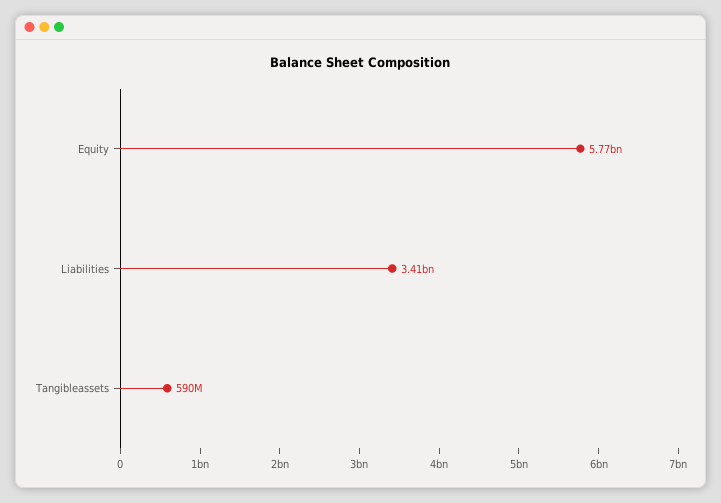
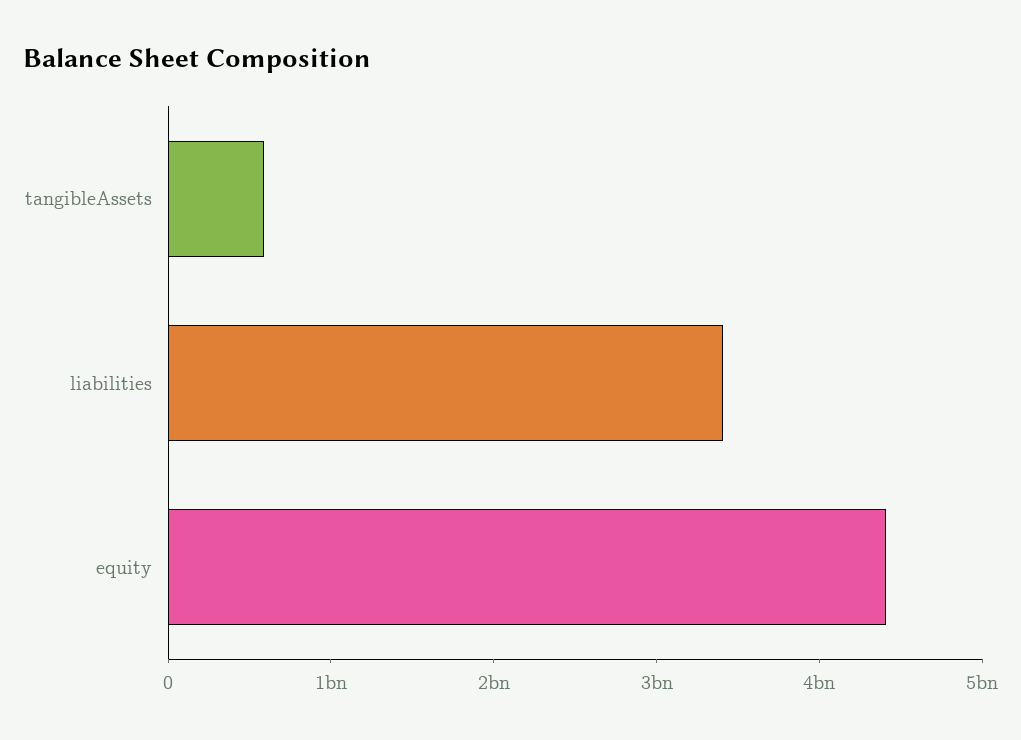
Equity: 5770000000 -> 4400000000

